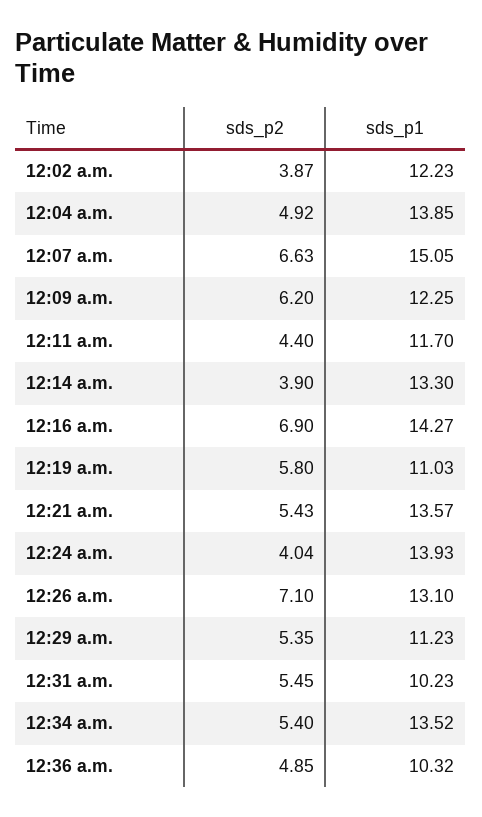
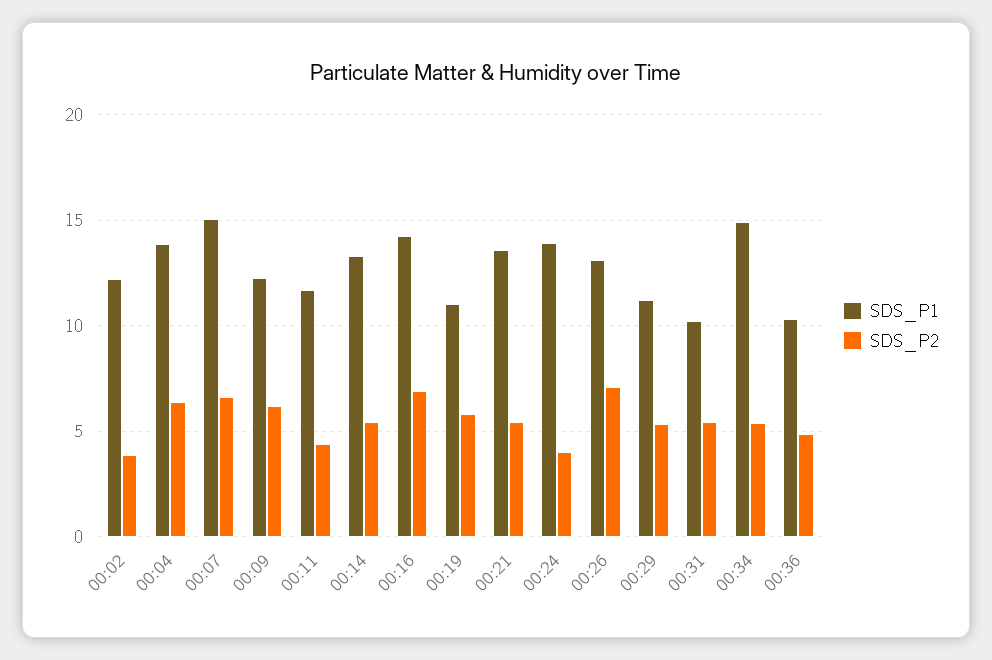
sds_p2, 12:04 a.m.: 4.92 -> 6.5
sds_p2, 12:14 a.m.: 3.9 -> 5.5
sds_p1, 12:34 a.m.: 13.52 -> 15

